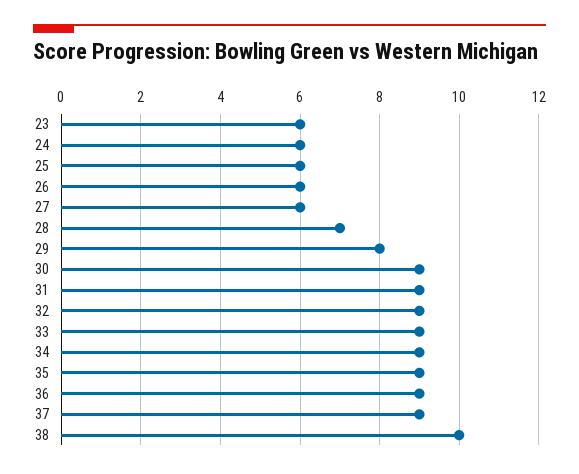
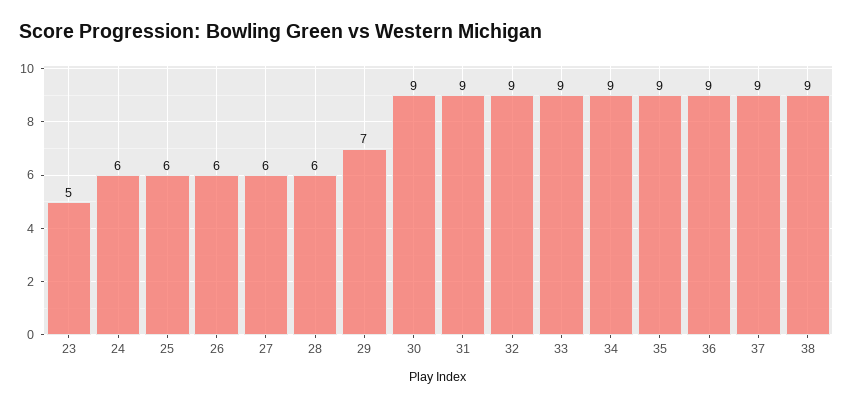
23: 6 -> 5
28: 7 -> 6
29: 8 -> 7
38: 10 -> 9

